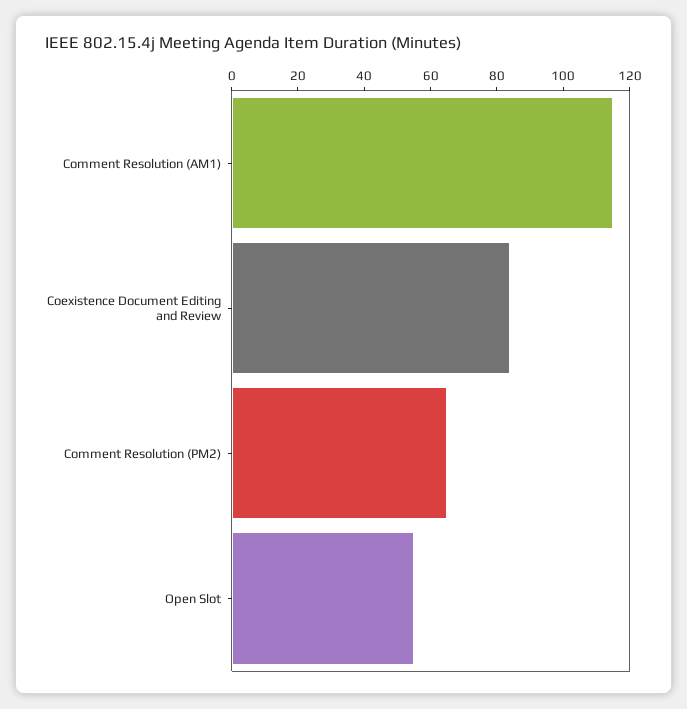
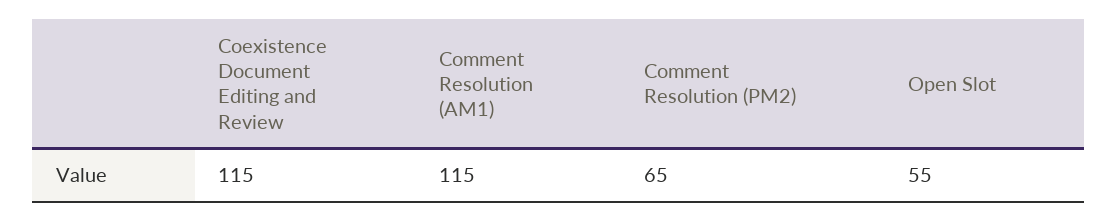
Coexistence Document Editing and Review: 85 -> 115

